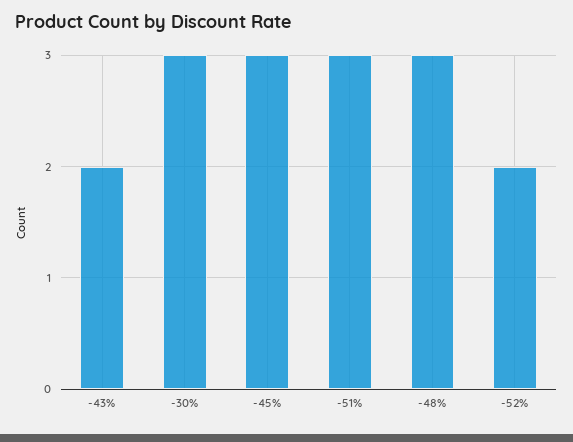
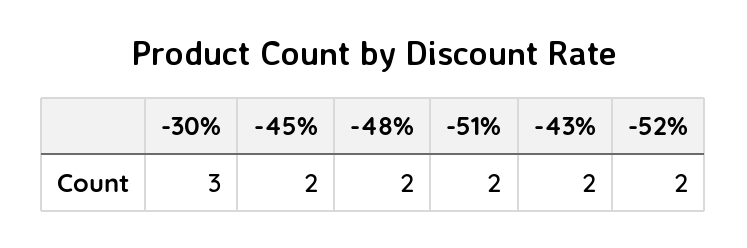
-45%: 3 -> 2
-51%: 3 -> 2
-48%: 3 -> 2

